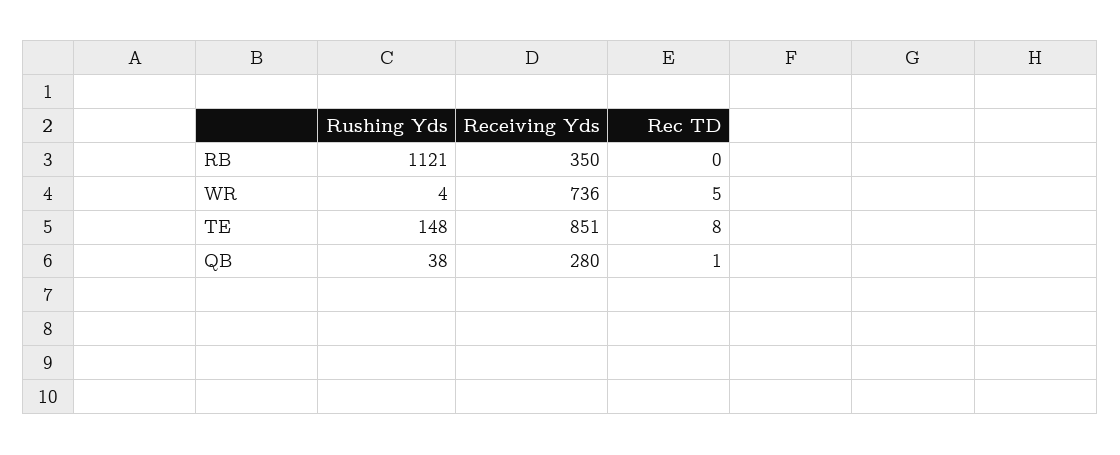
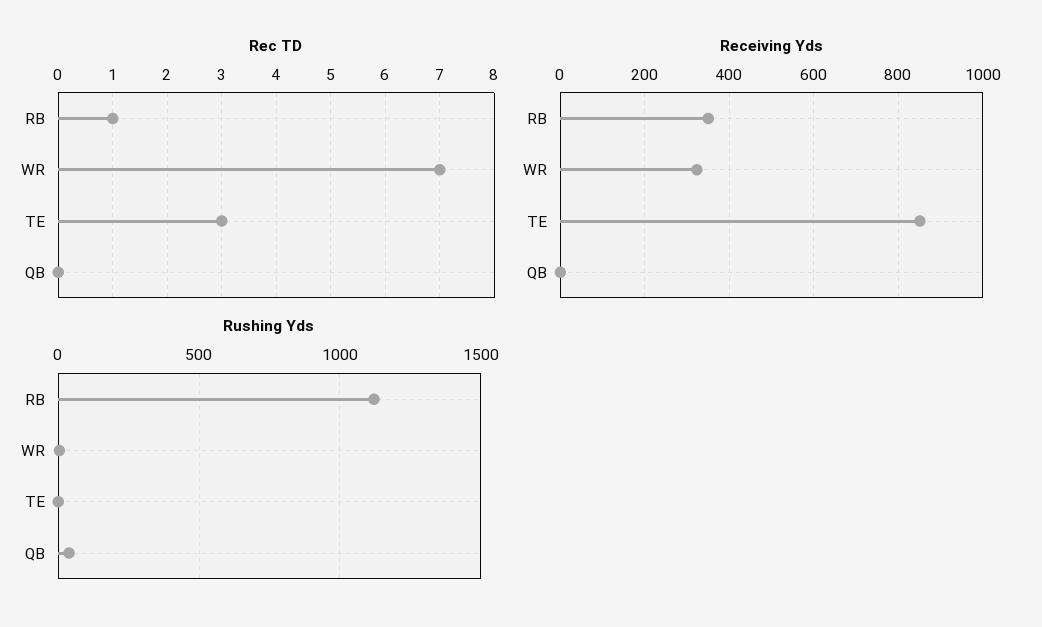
Rec TD, RB: 0 -> 1
Receiving Yds, WR: 736 -> 320
Rec TD, WR: 5 -> 7
Rushing Yds, TE: 148 -> 0
Rec TD, TE: 8 -> 3
Receiving Yds, QB: 280 -> 0
Rec TD, QB: 1 -> 0

